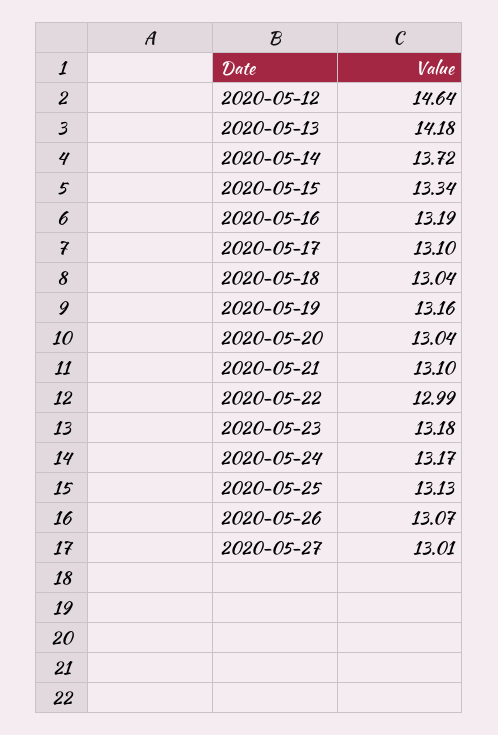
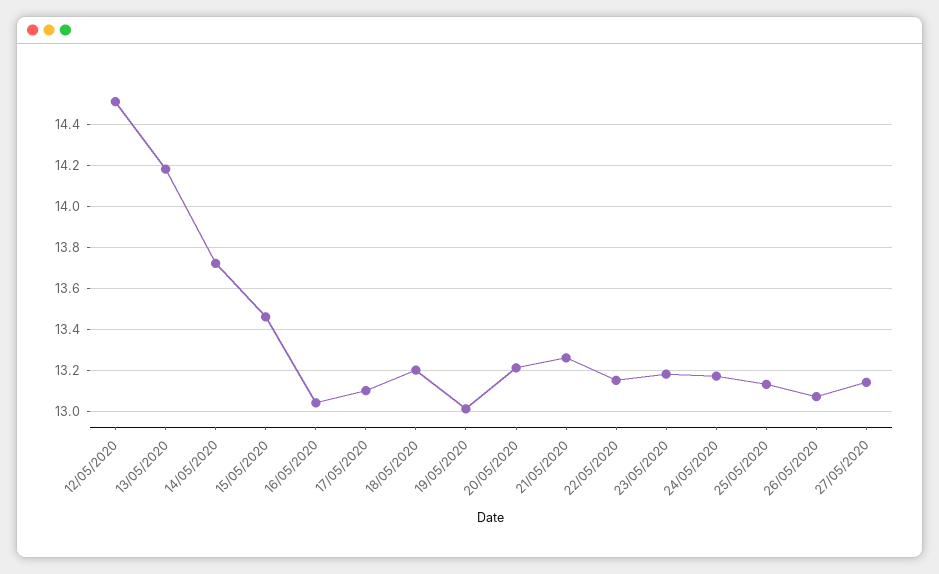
2020-05-12: 14.64 -> 14.5
2020-05-15: 13.34 -> 13.45
2020-05-16: 13.19 -> 13.05
2020-05-18: 13.04 -> 13.2
2020-05-19: 13.16 -> 13
2020-05-20: 13.04 -> 13.2
2020-05-21: 13.1 -> 13.25
2020-05-22: 12.99 -> 13.15
2020-05-27: 13.01 -> 13.15

